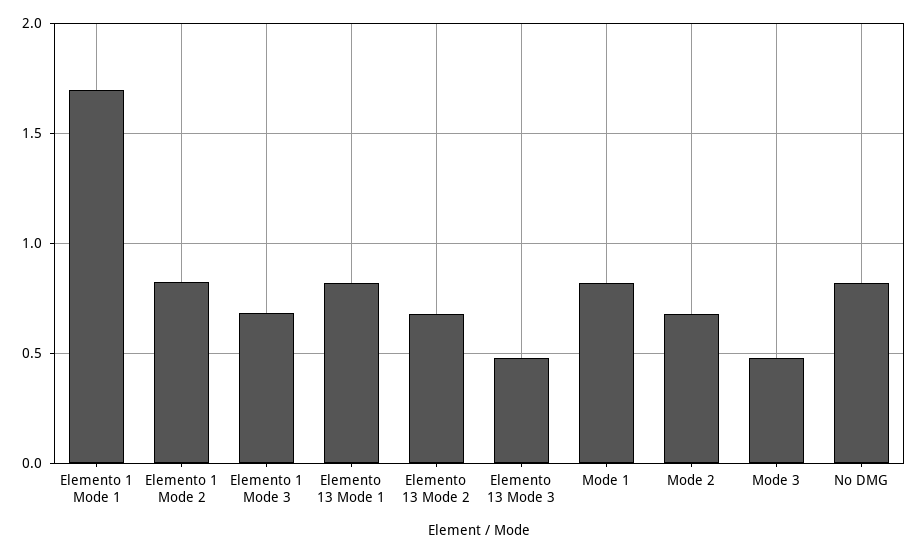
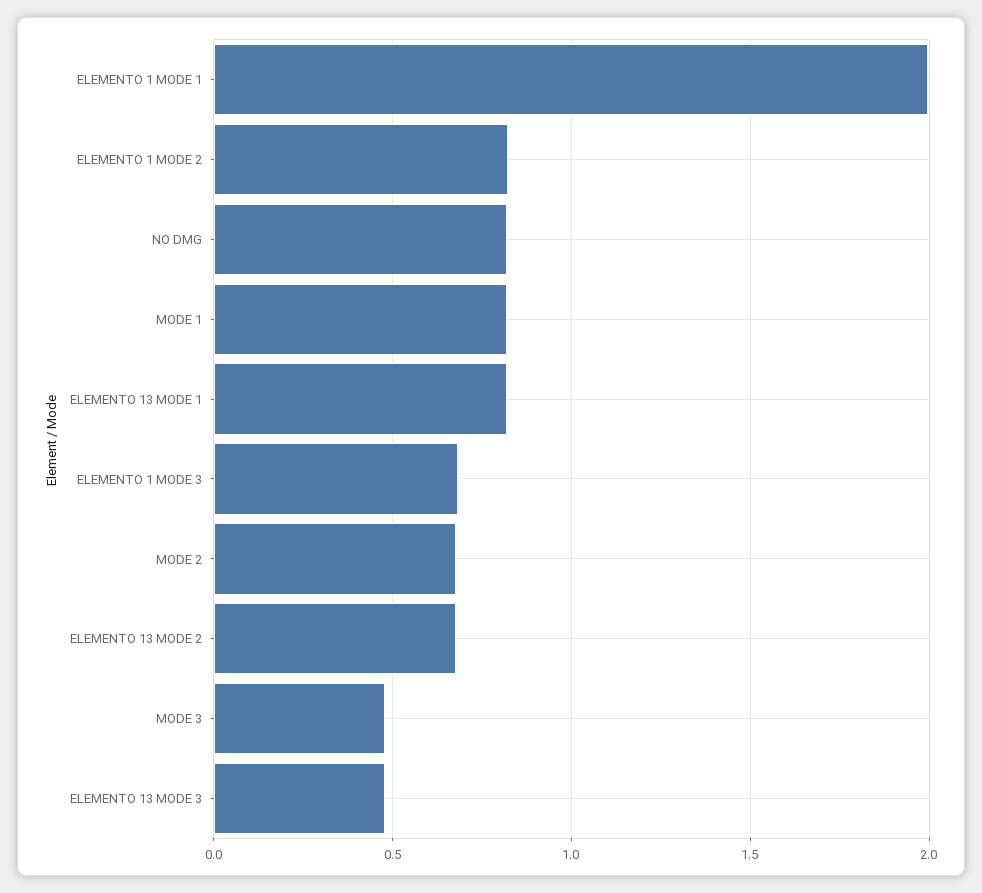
Elemento 1 Mode 1: 1.7 -> 2

